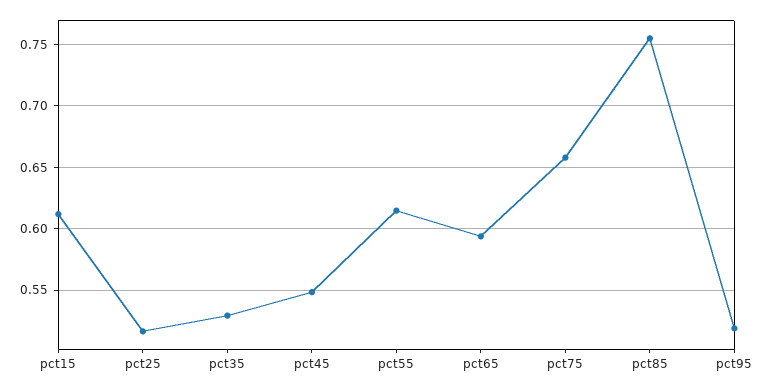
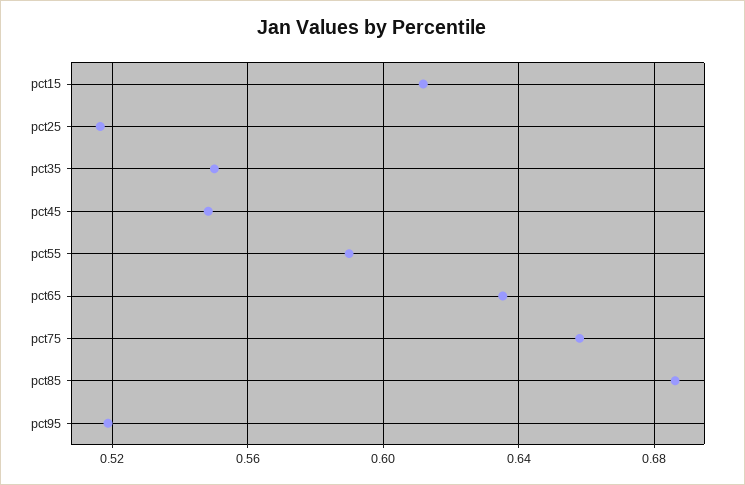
pct35: 0.53 -> 0.55
pct55: 0.615 -> 0.59
pct65: 0.595 -> 0.635
pct85: 0.755 -> 0.685

